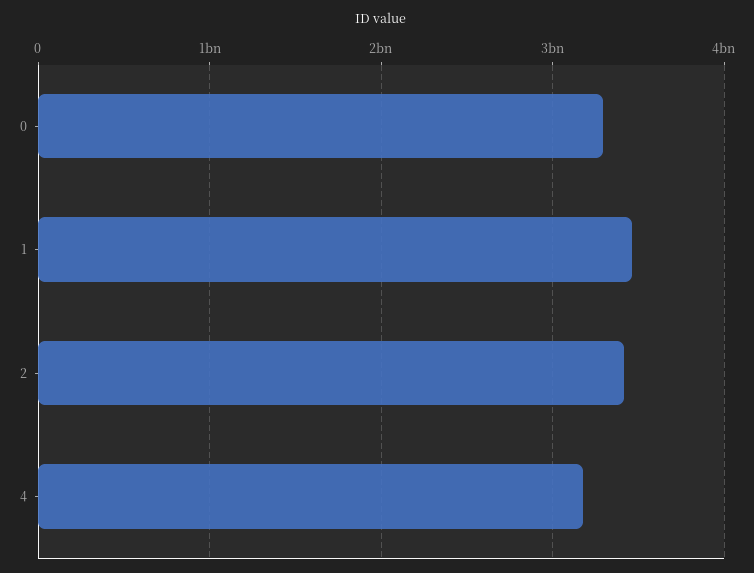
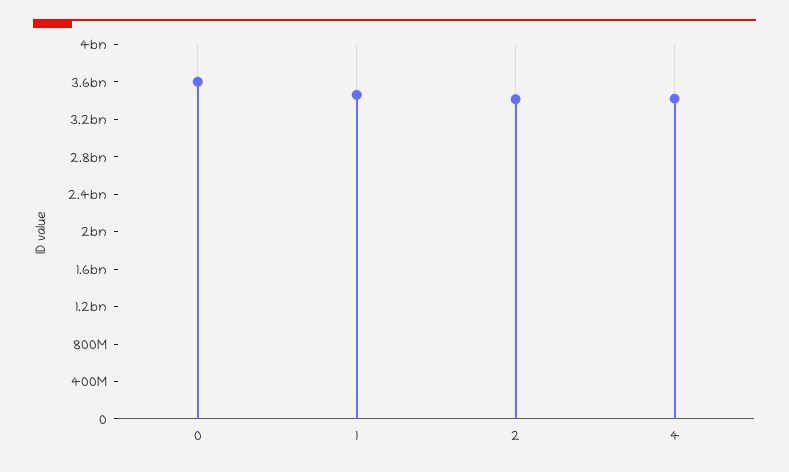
0: 3300000000 -> 3600000000
4: 3200000000 -> 3400000000

